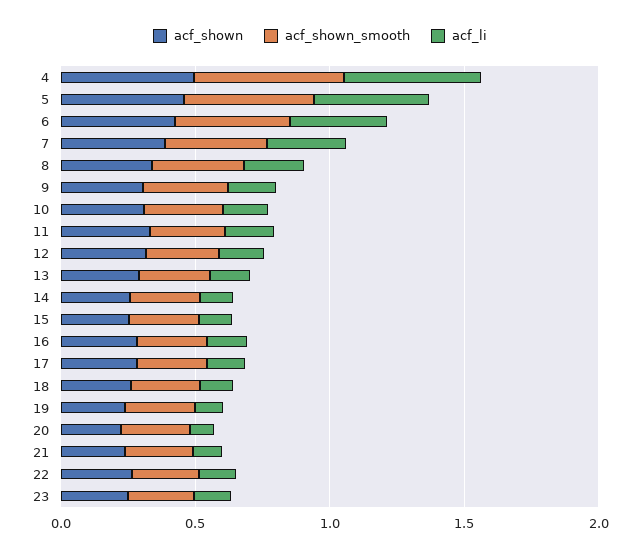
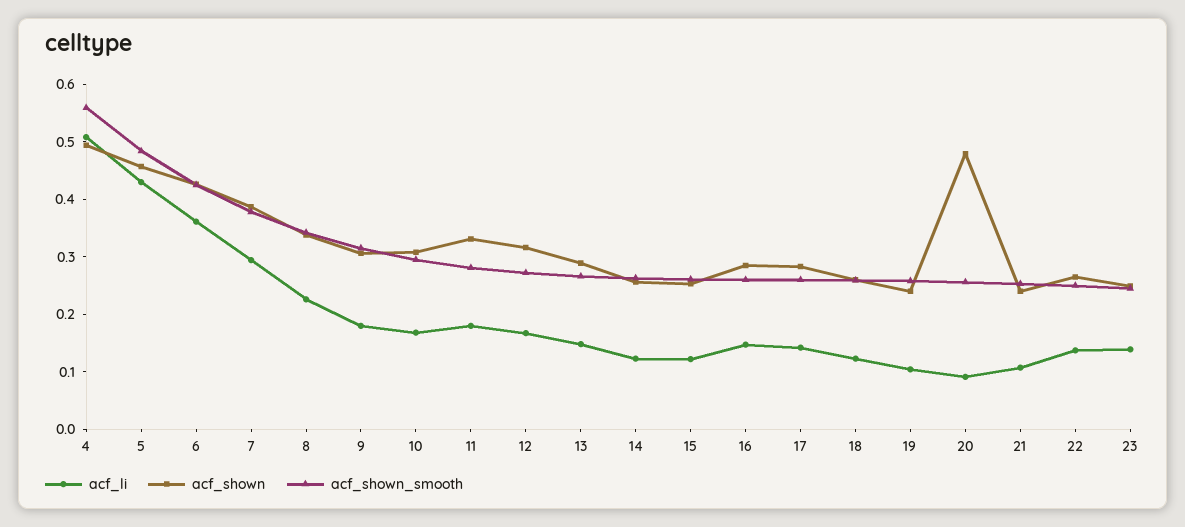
acf_shown, 20: 0.2 -> 0.48

